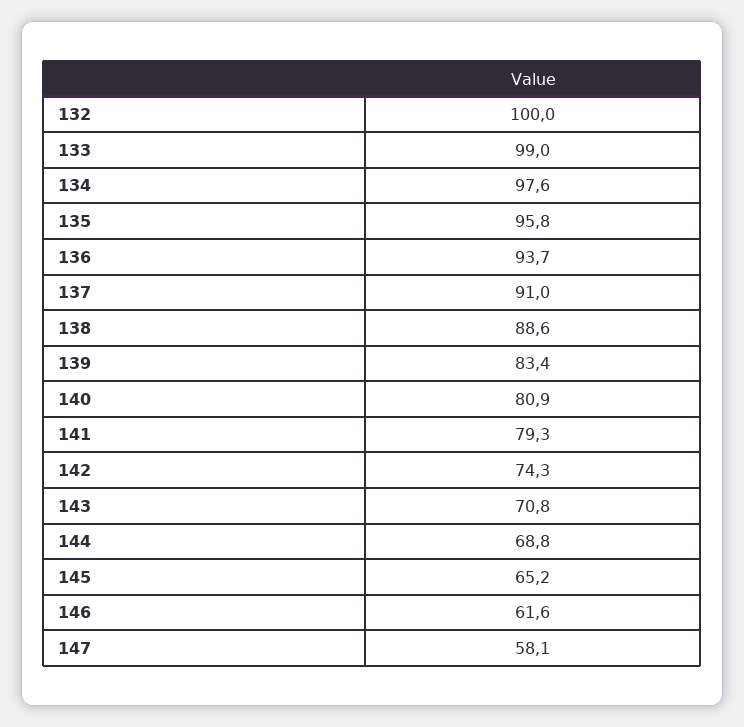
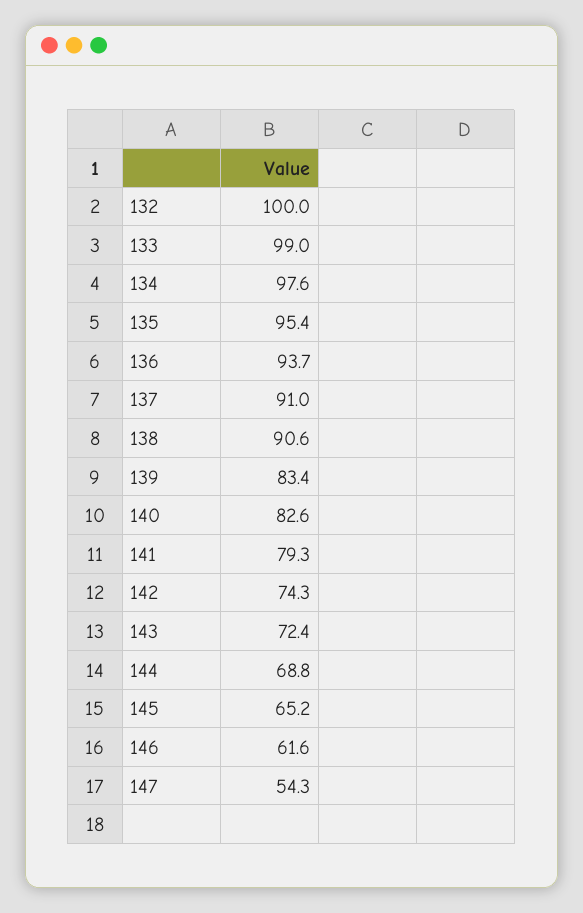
135: 95.8 -> 95.4
138: 88.6 -> 90.6
140: 80.9 -> 82.6
143: 70.8 -> 72.4
147: 58.1 -> 54.3

